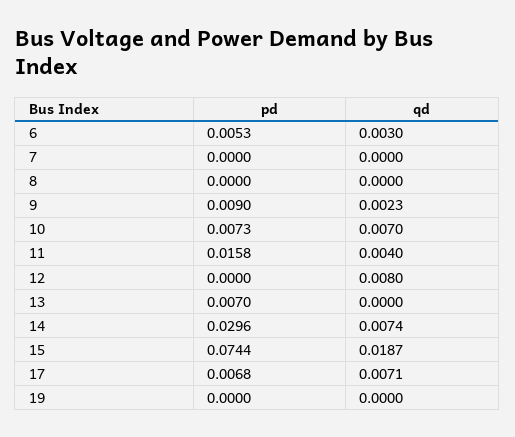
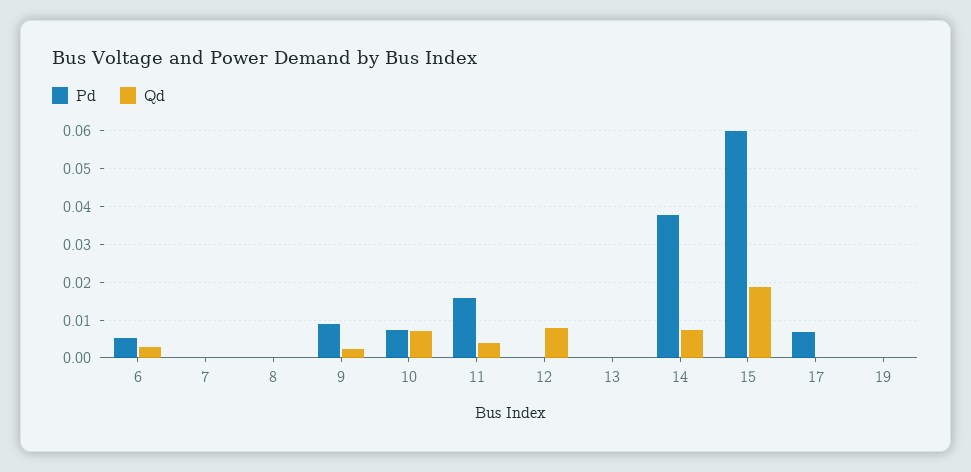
pd, 13: 0.007 -> 0
pd, 14: 0.0296 -> 0.038
pd, 15: 0.0744 -> 0.06
qd, 17: 0.0071 -> 0

